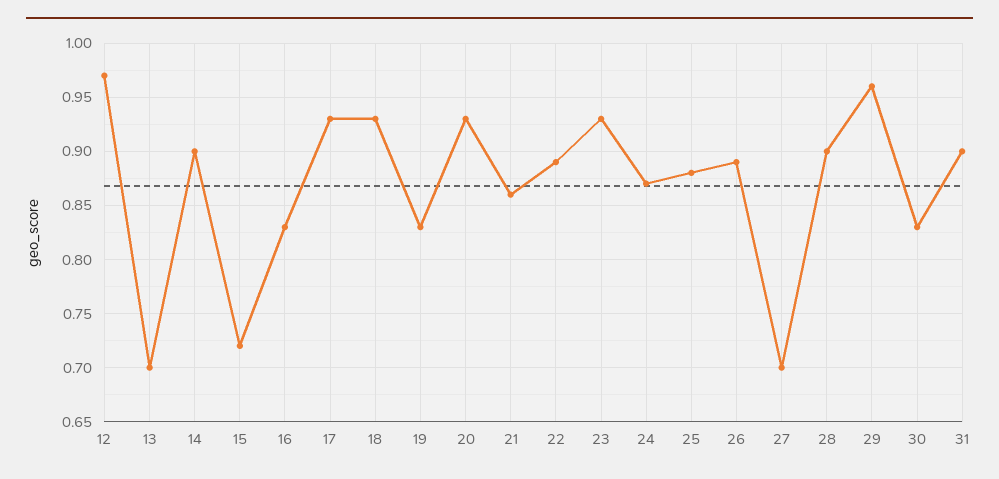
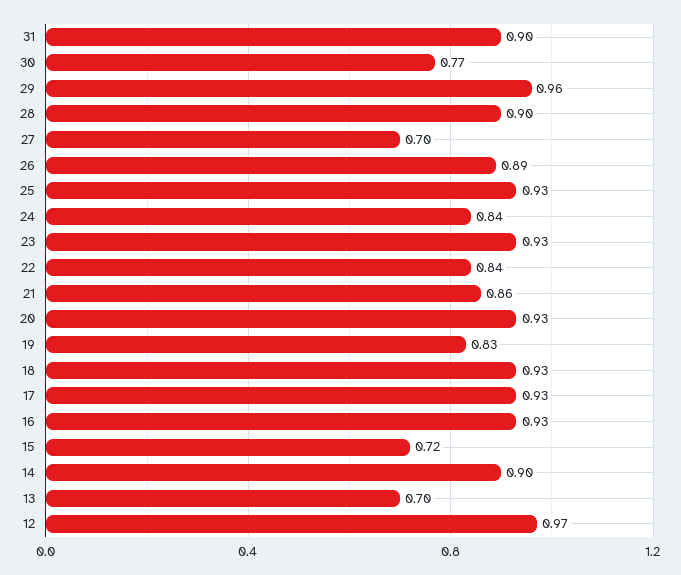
16: 0.83 -> 0.93
22: 0.89 -> 0.84
24: 0.87 -> 0.84
25: 0.88 -> 0.93
30: 0.83 -> 0.77

